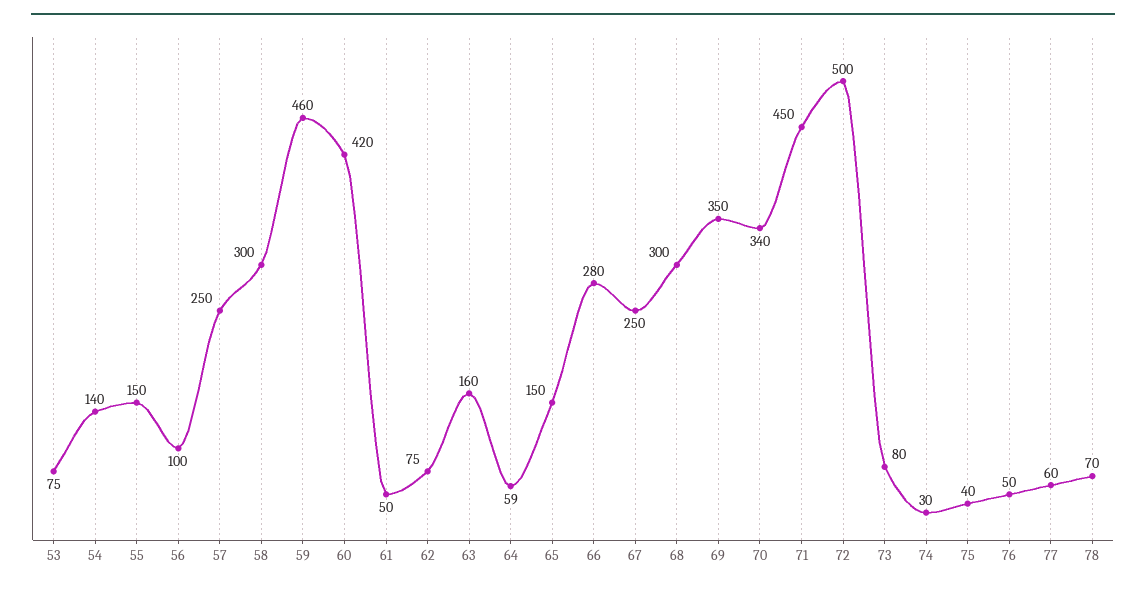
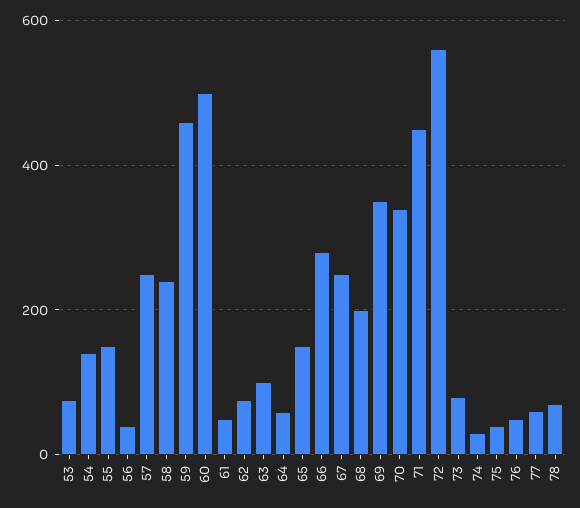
56: 100 -> 40
58: 300 -> 240
60: 420 -> 500
63: 160 -> 100
68: 300 -> 200
72: 500 -> 560

